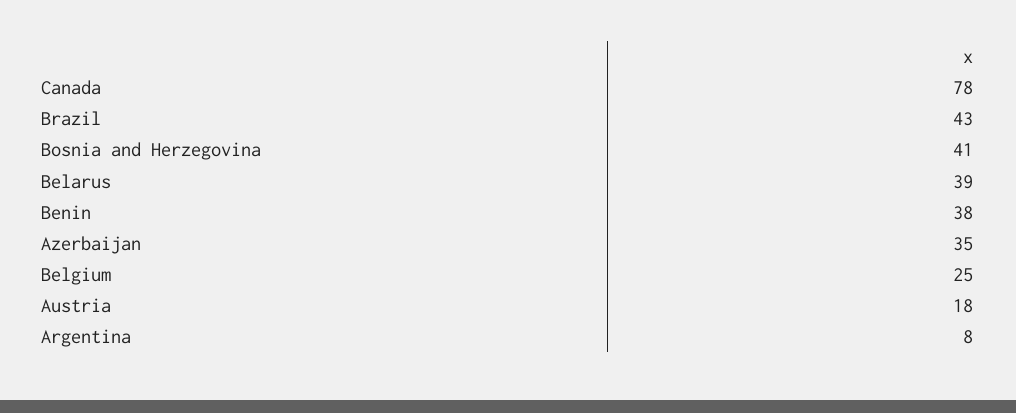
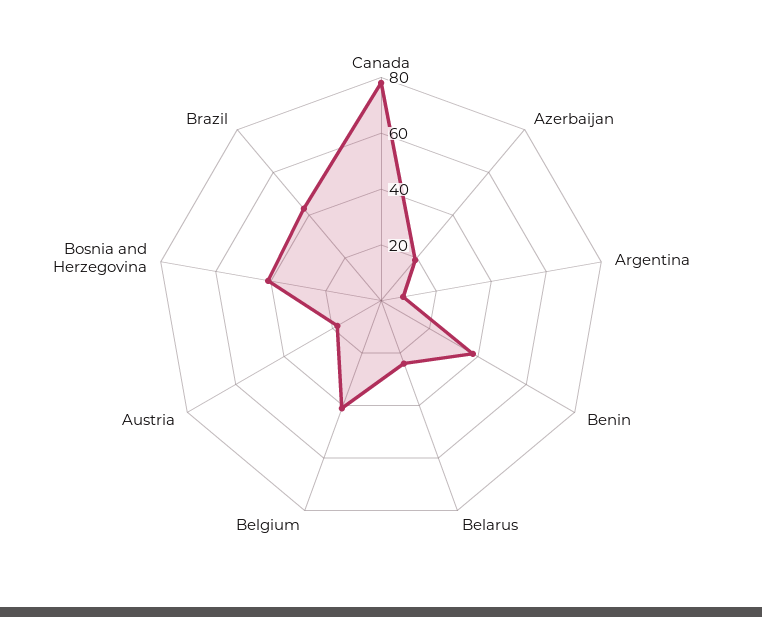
Belarus: 39 -> 25
Azerbaijan: 35 -> 20
Belgium: 25 -> 40

